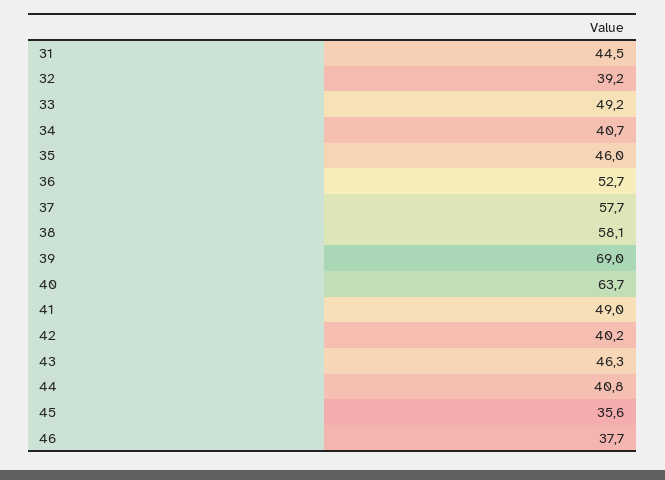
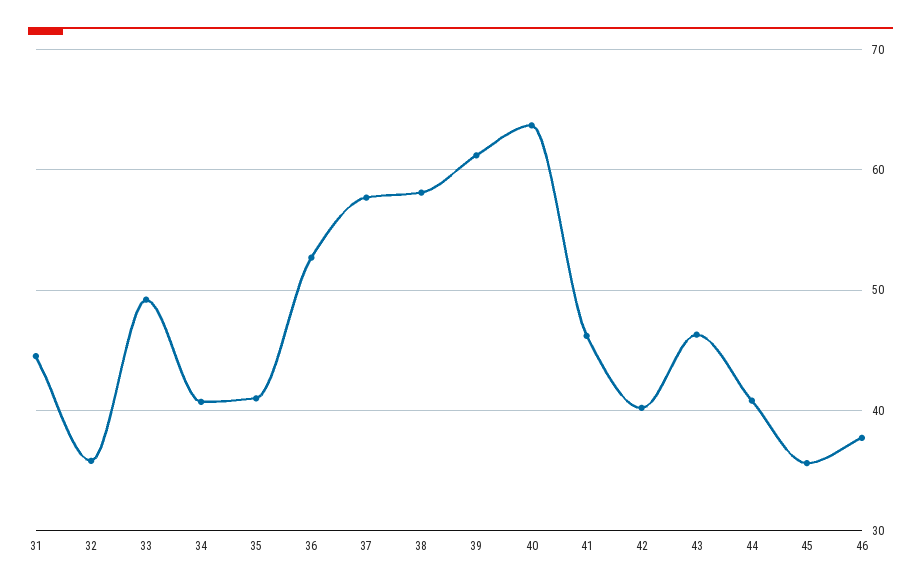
32: 39.2 -> 36
35: 46 -> 41
39: 69 -> 61
41: 49 -> 46

